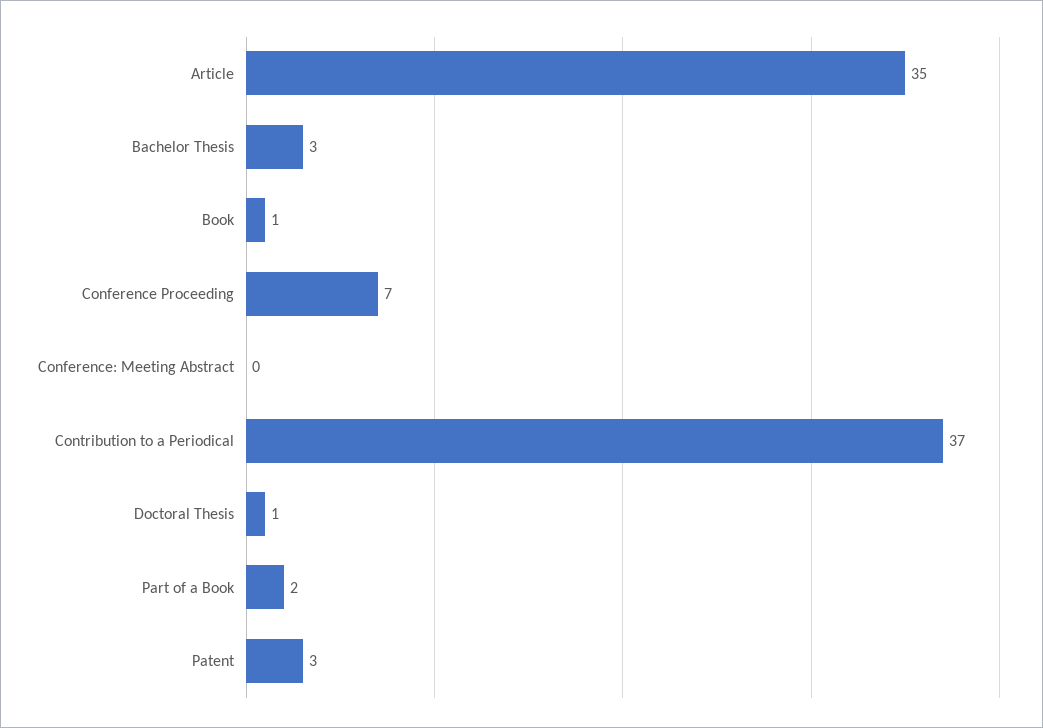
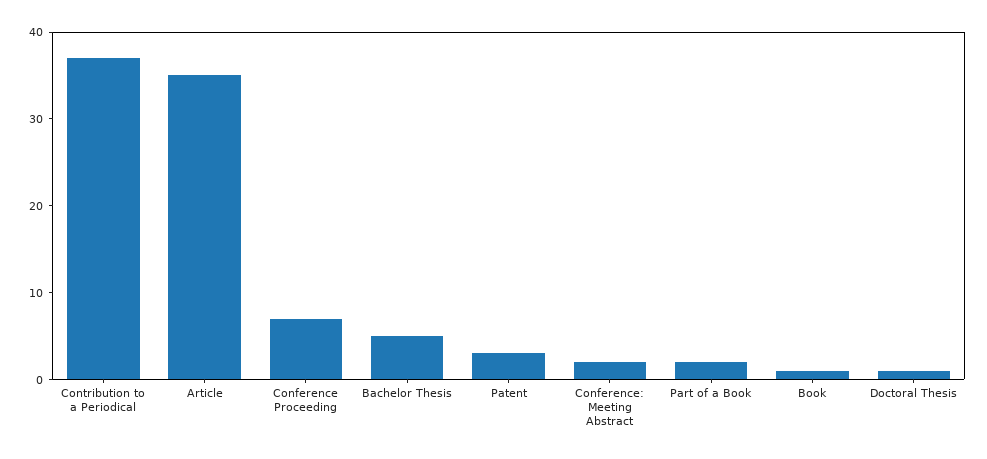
Bachelor Thesis: 3 -> 5
Conference: Meeting Abstract: 0 -> 2

